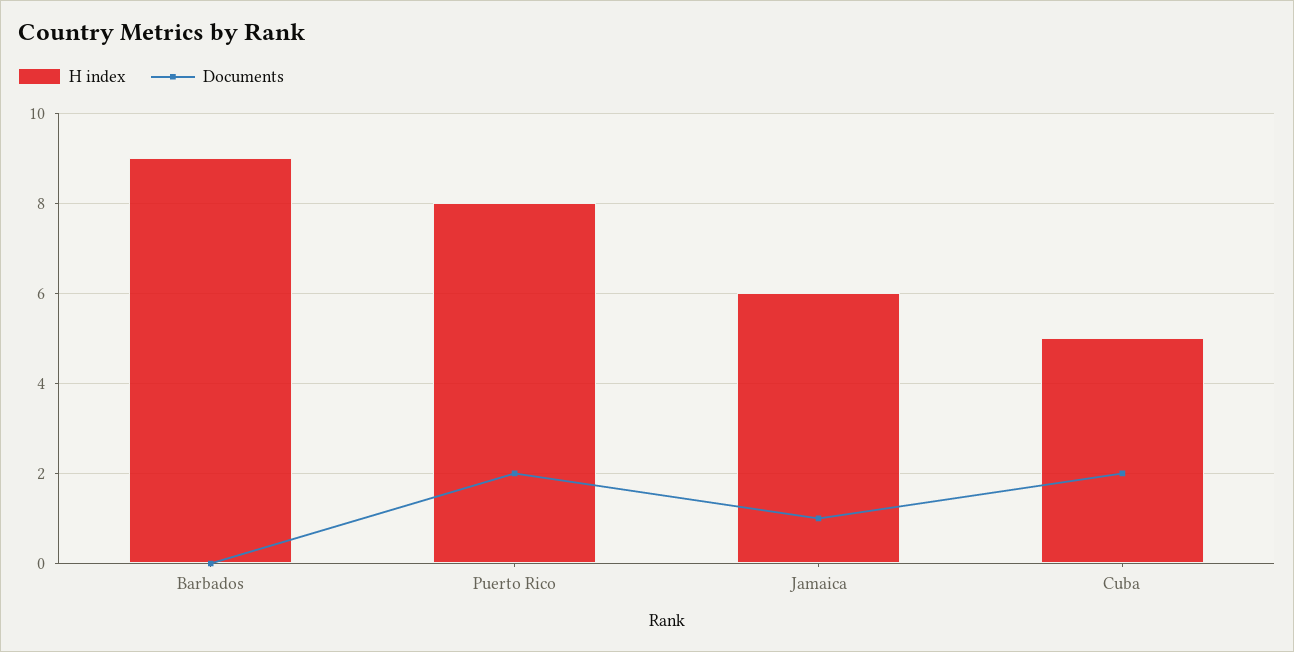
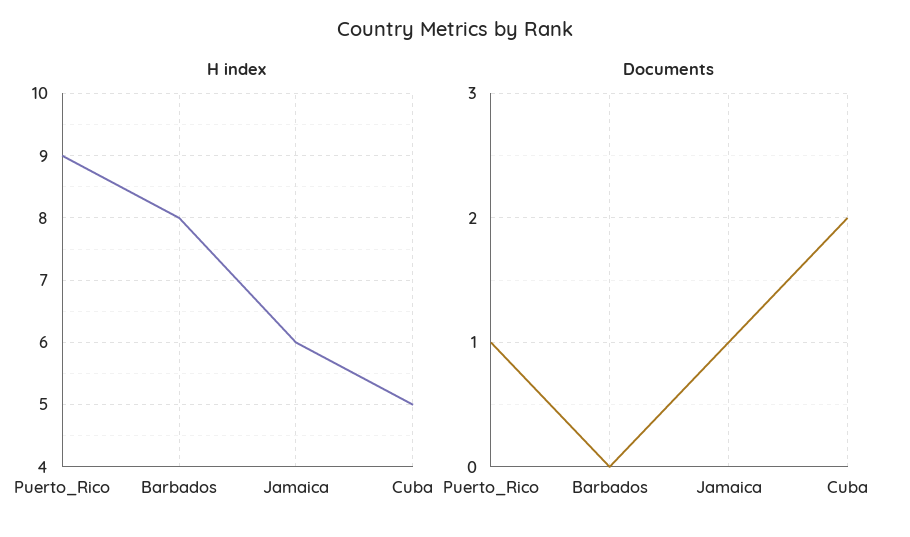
H index, Barbados: 9 -> 8
H index, Puerto Rico: 8 -> 9
Documents, Puerto Rico: 2 -> 1

